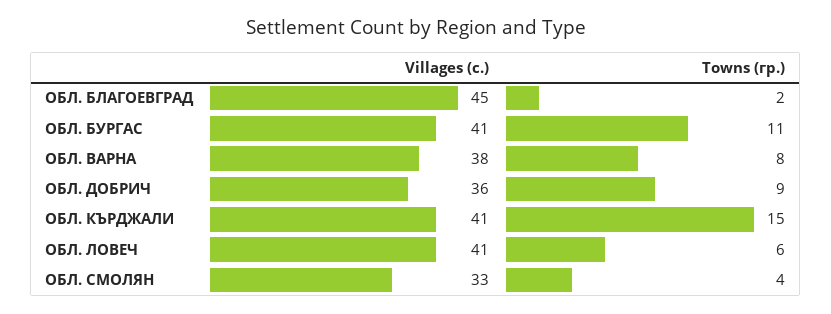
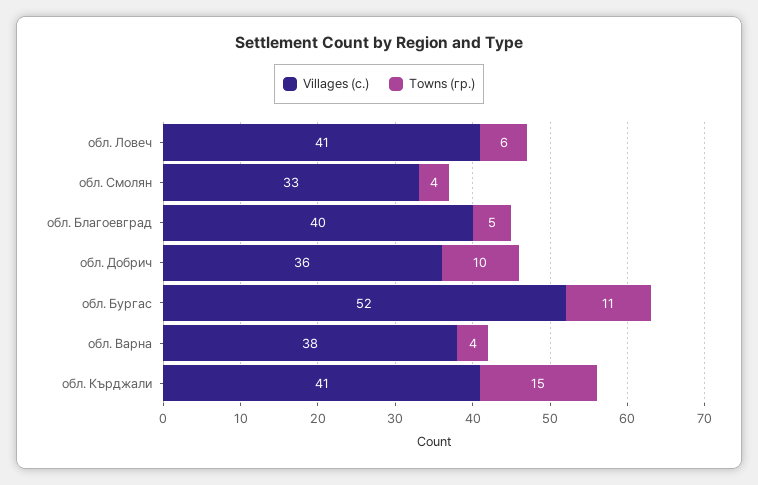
Villages (с.), ОБЛ. БЛАГОЕВГРАД: 45 -> 40
Towns (гр.), ОБЛ. БЛАГОЕВГРАД: 2 -> 5
Villages (с.), ОБЛ. БУРГАС: 41 -> 52
Towns (гр.), ОБЛ. ВАРНА: 8 -> 4
Towns (гр.), ОБЛ. ДОБРИЧ: 9 -> 10

